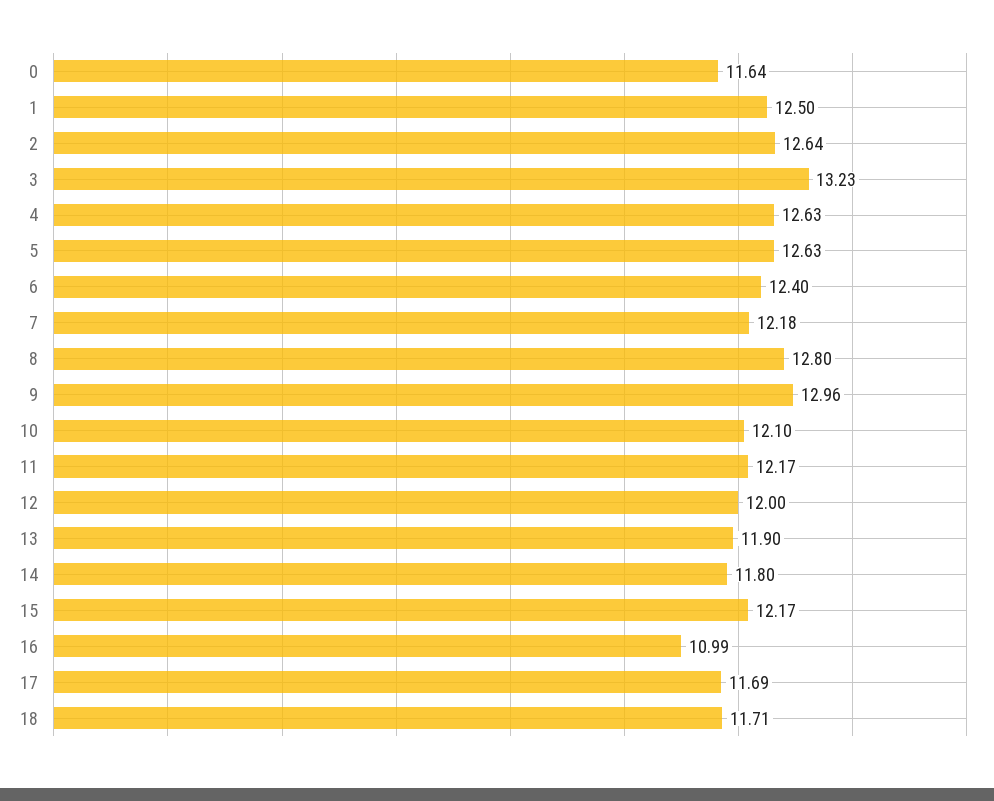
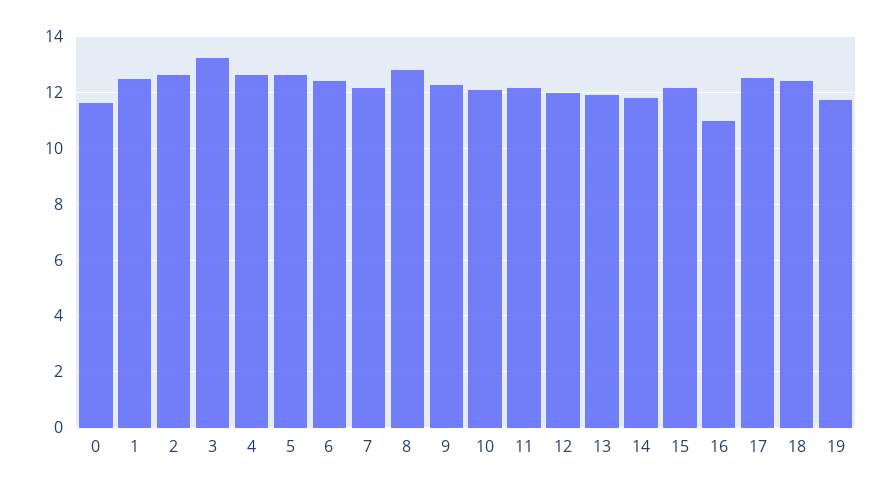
9: 12.96 -> 12.25
17: 11.69 -> 12.5
18: 11.71 -> 12.5
19: none -> 11.75

